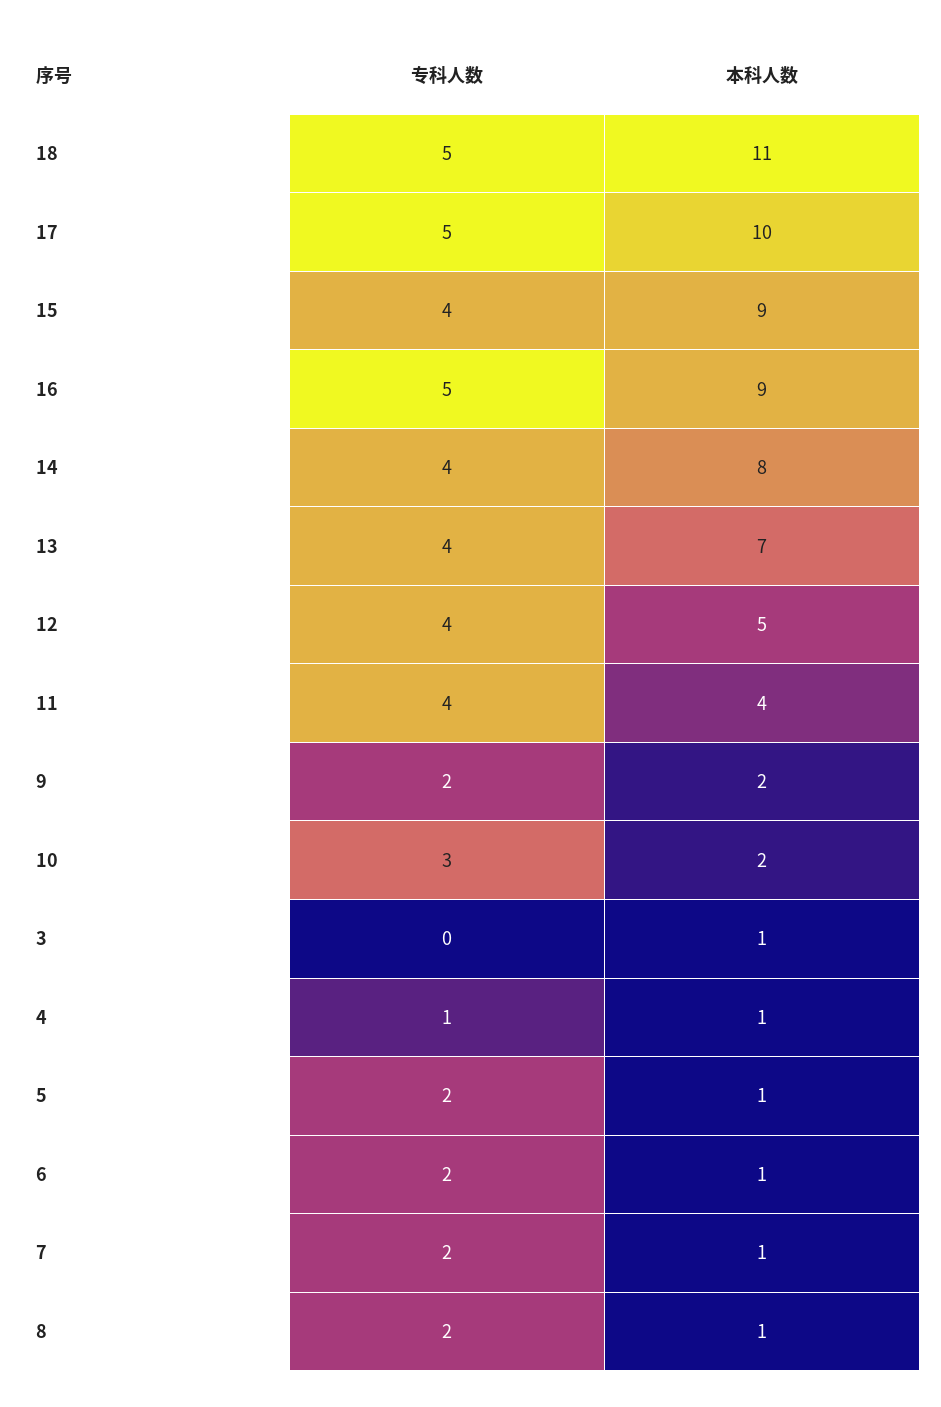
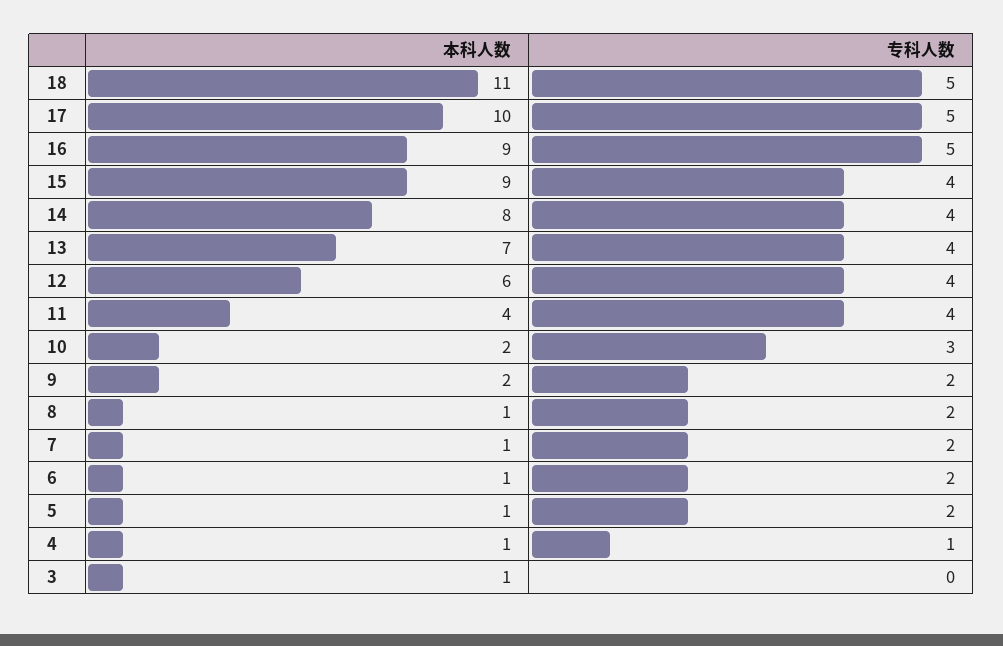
本科人数, 12: 5 -> 6

